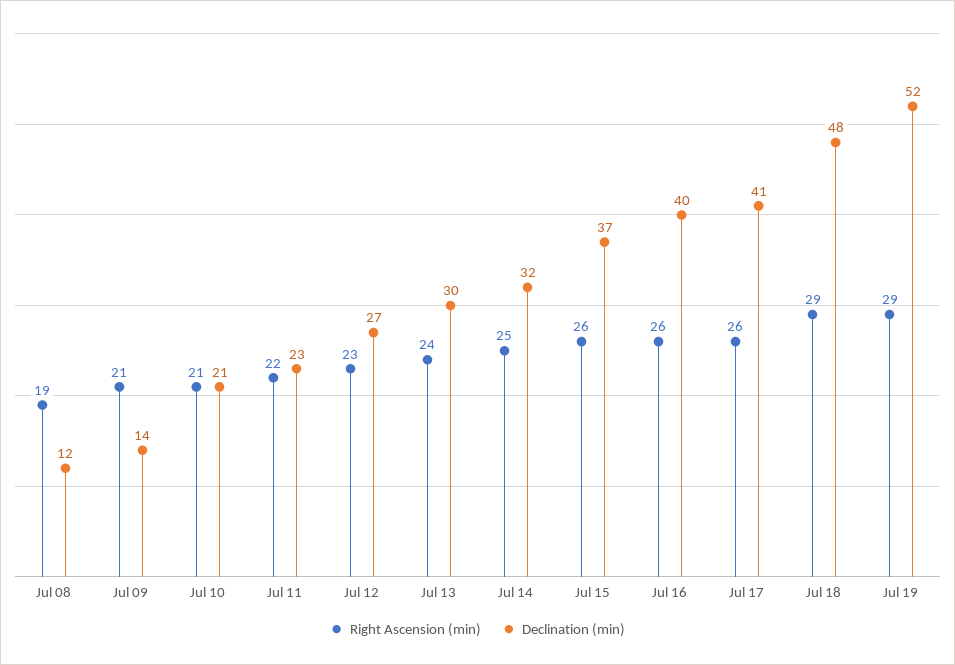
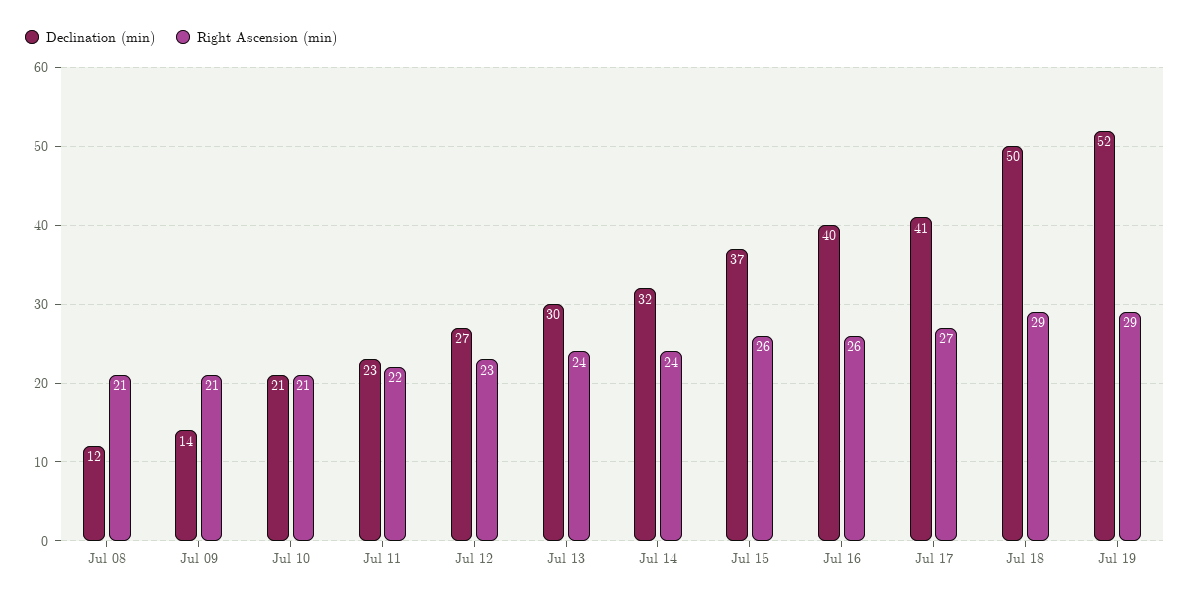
Right Ascension (min), Jul 08: 19 -> 21
Right Ascension (min), Jul 14: 25 -> 24
Right Ascension (min), Jul 17: 26 -> 27
Declination (min), Jul 18: 48 -> 50

